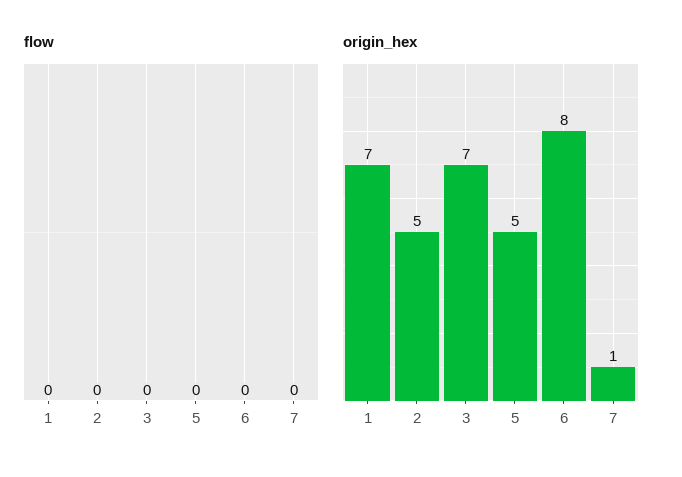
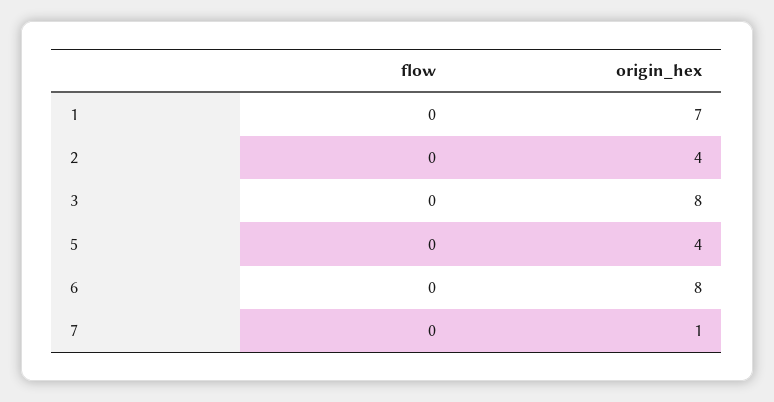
origin_hex, 2: 5 -> 4
origin_hex, 3: 7 -> 8
origin_hex, 5: 5 -> 4

